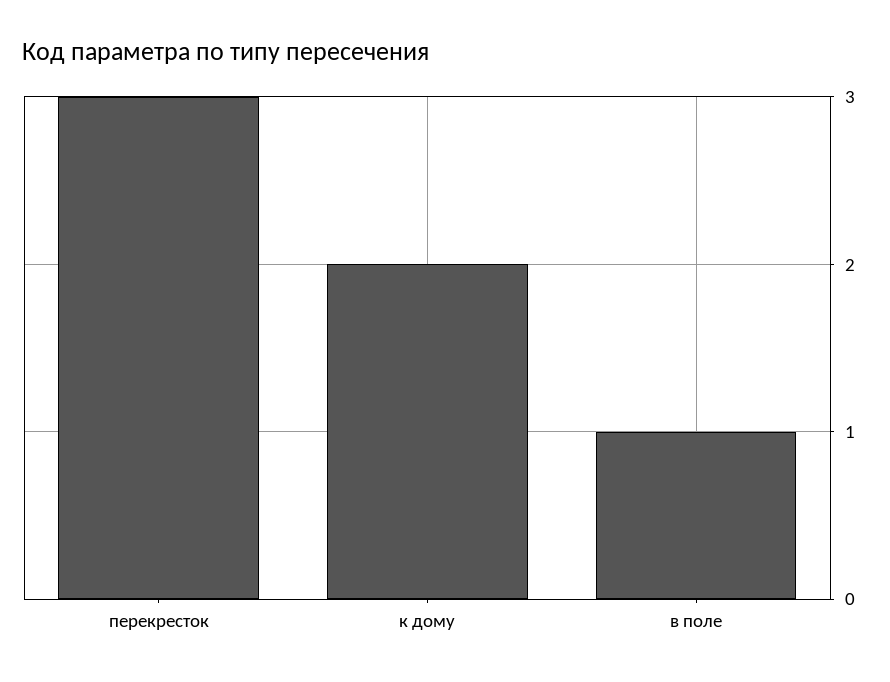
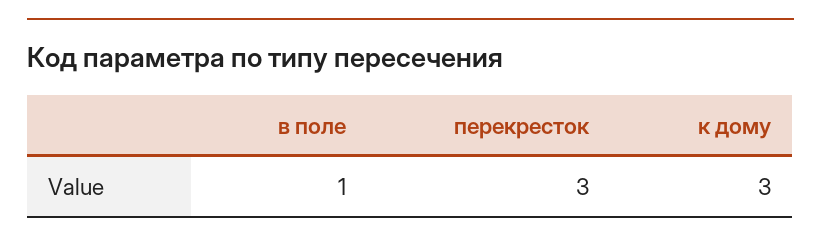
к дому: 2 -> 3

